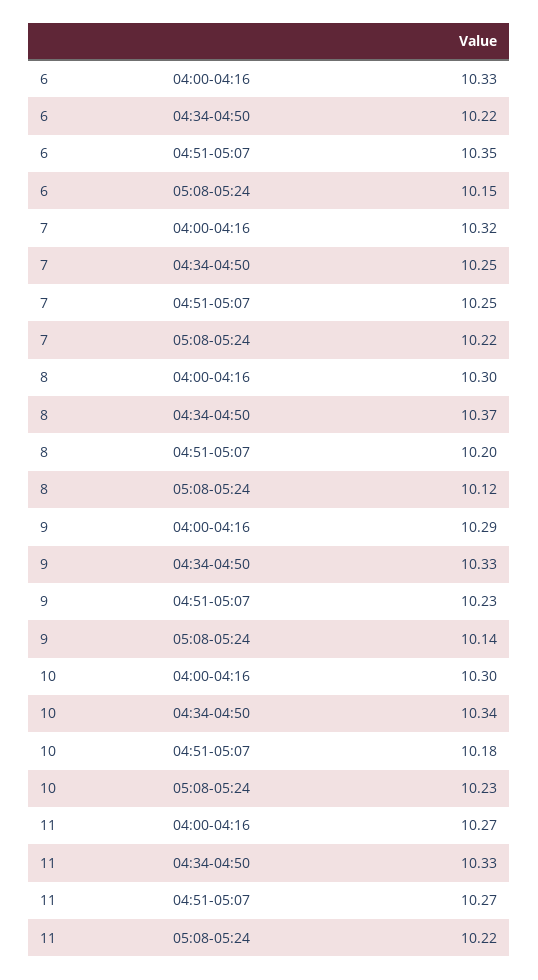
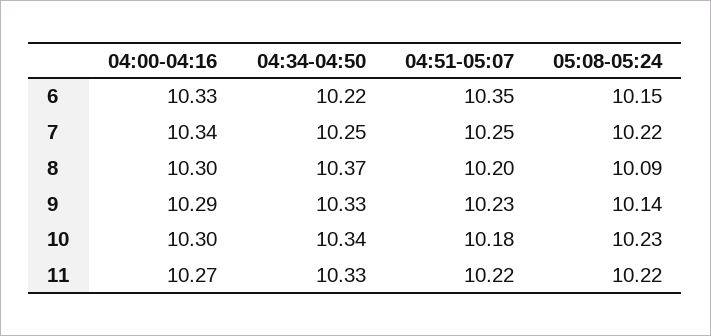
7, 04:00-04:16: 10.32 -> 10.34
8, 05:08-05:24: 10.12 -> 10.09
11, 04:51-05:07: 10.27 -> 10.22

